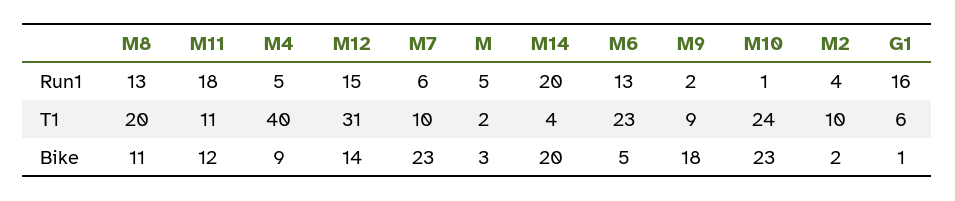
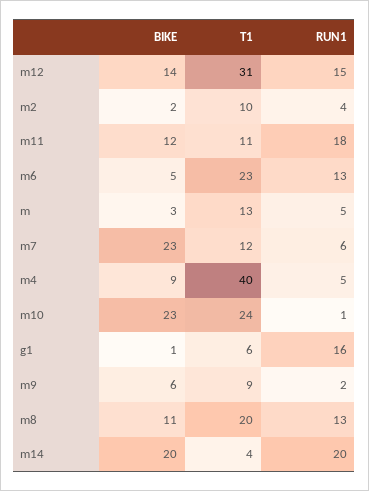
M7, T1: 10 -> 12
M, T1: 2 -> 13
M9, Bike: 18 -> 6

